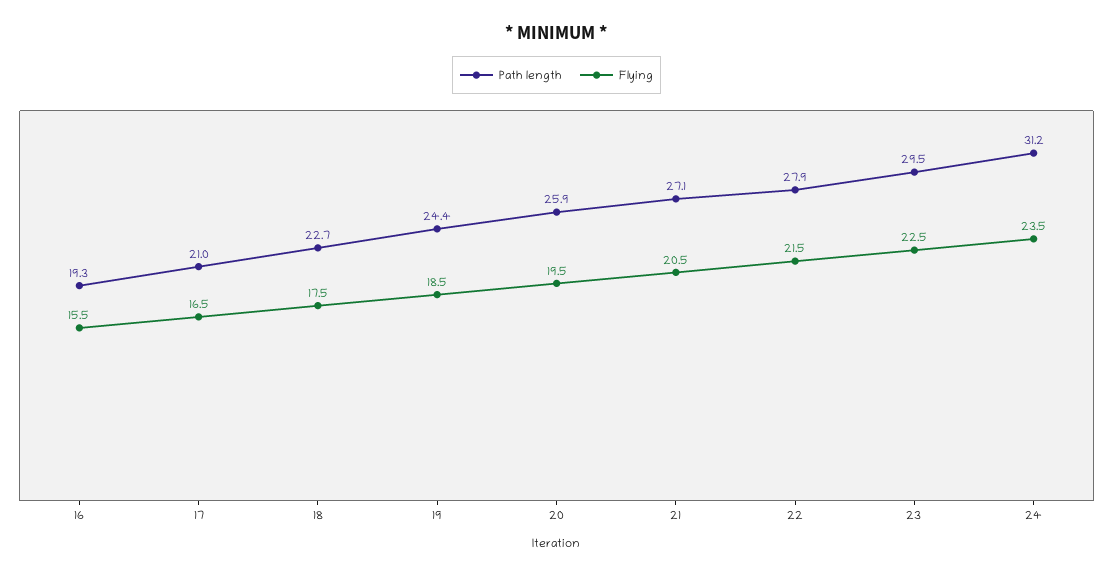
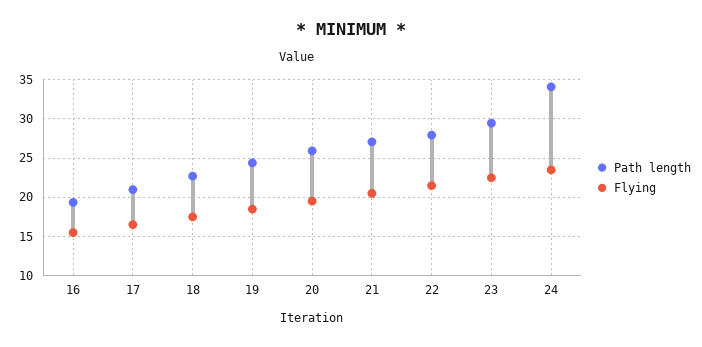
Path length, 24: 31.2 -> 34

